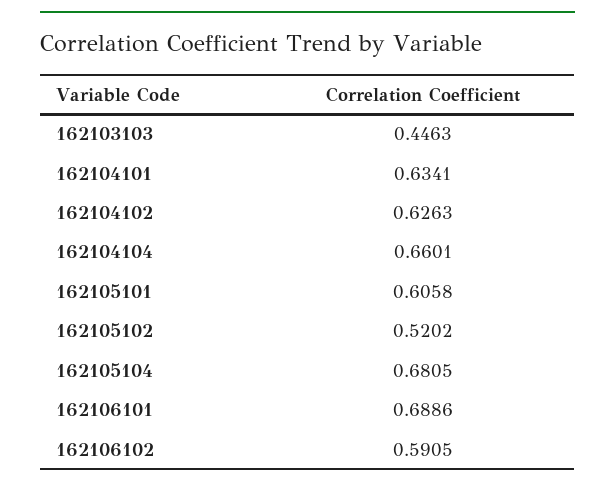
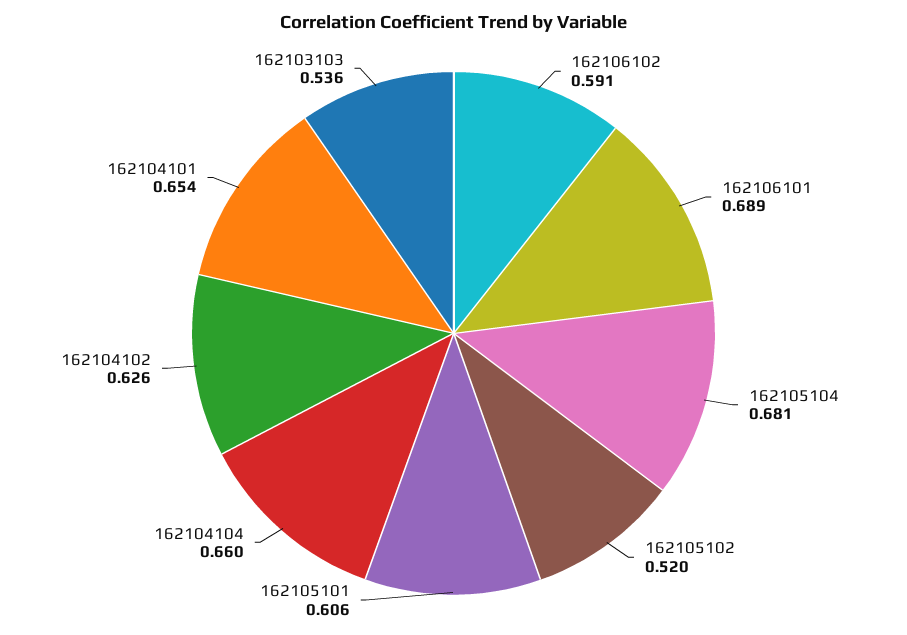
162103103: 0.4463 -> 0.536
162104101: 0.6341 -> 0.654

